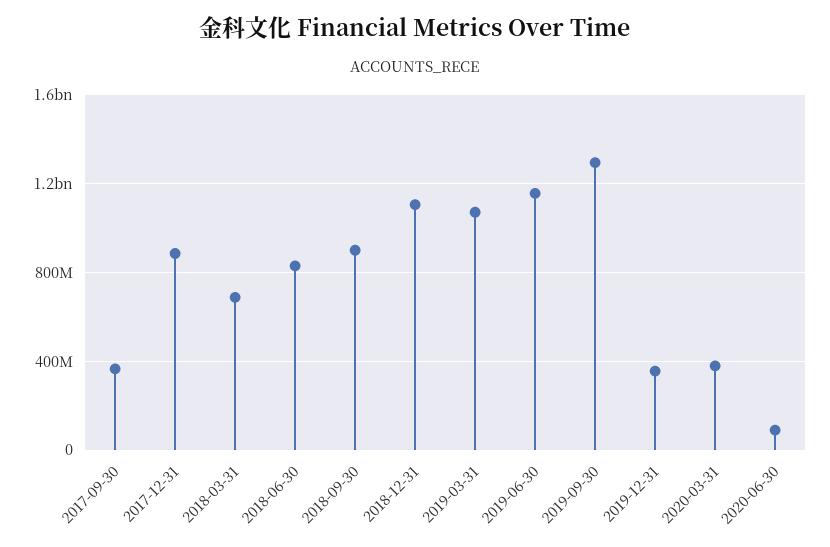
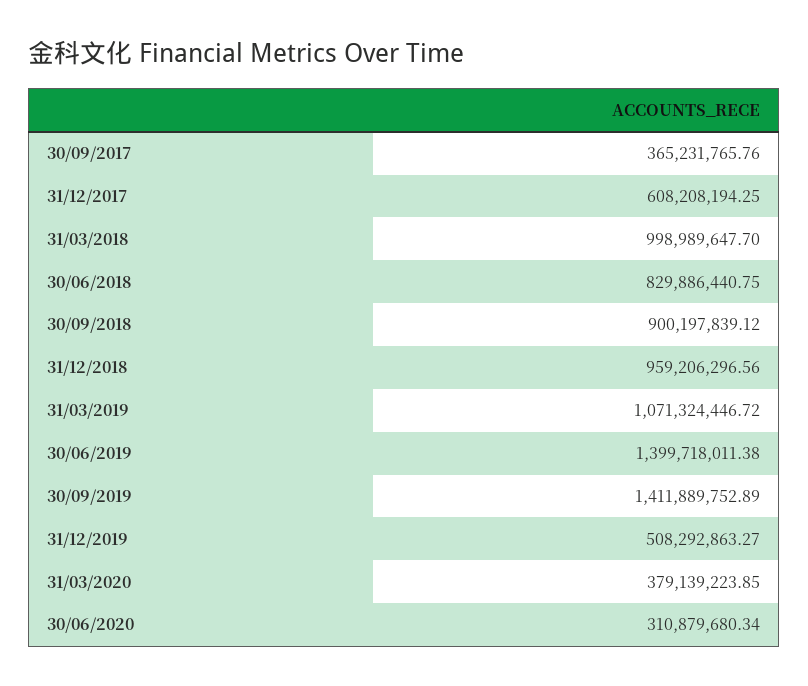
2017-12-31: 900000000 -> 608208194.25
2018-03-31: 700000000 -> 998989647.7
2018-12-31: 1100000000 -> 959206296.56
2019-06-30: 1150000000 -> 1399718011.38
2019-09-30: 1300000000 -> 1411889752.89
2019-12-31: 350000000 -> 508292863.27
2020-06-30: 100000000 -> 310879680.34

